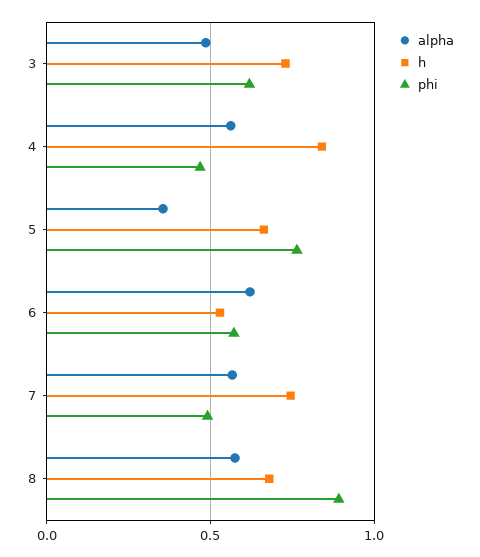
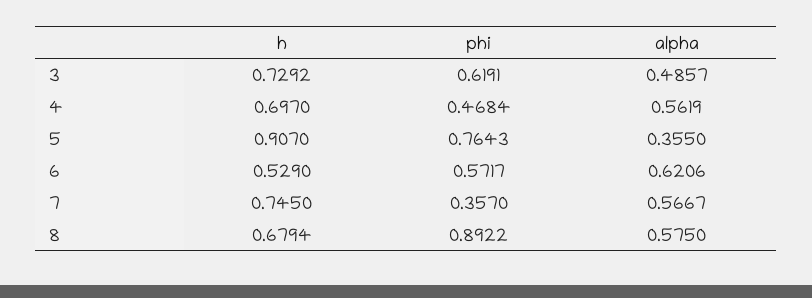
h, 4: 0.85 -> 0.697
h, 5: 0.65 -> 0.907
phi, 7: 0.5 -> 0.357

